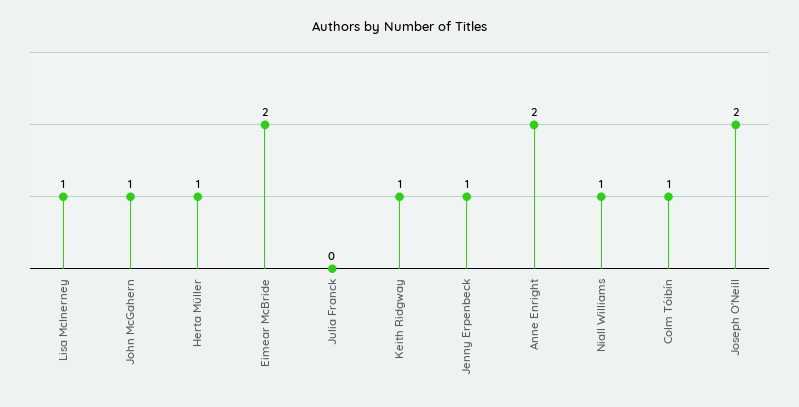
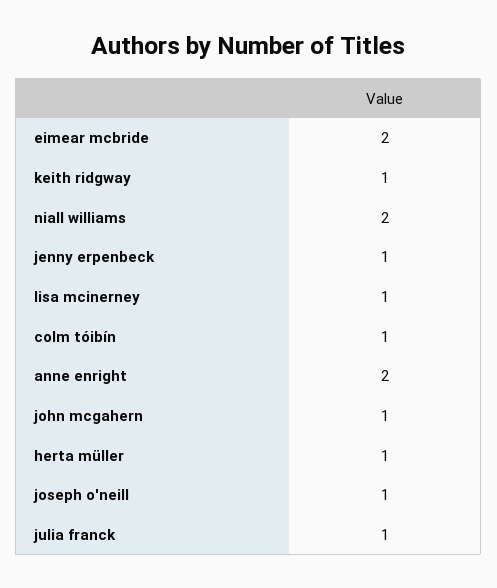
Julia Franck: 0 -> 1
Niall Williams: 1 -> 2
Joseph O'Neill: 2 -> 1

